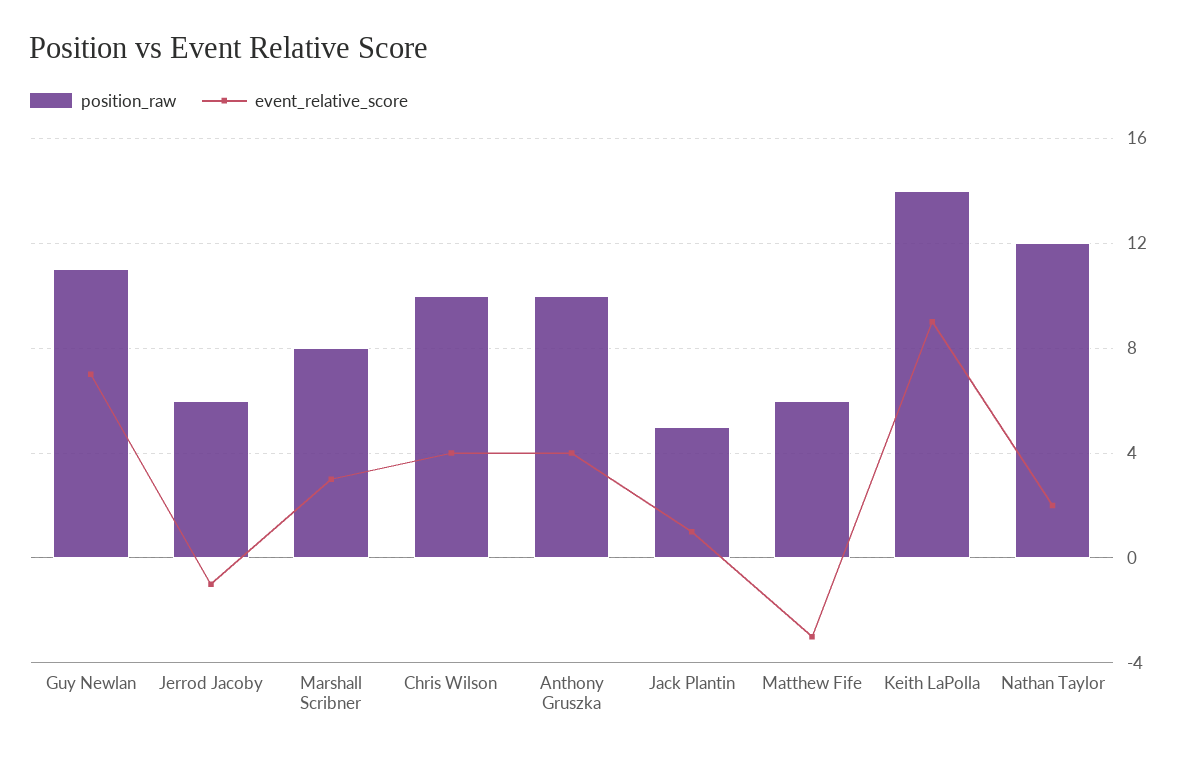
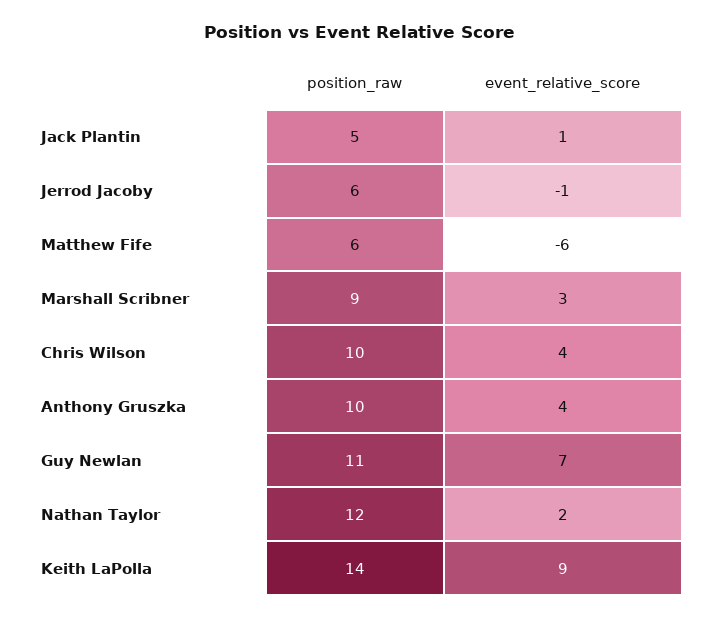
position_raw, Marshall Scribner: 8 -> 9
event_relative_score, Matthew Fife: -3 -> -6

